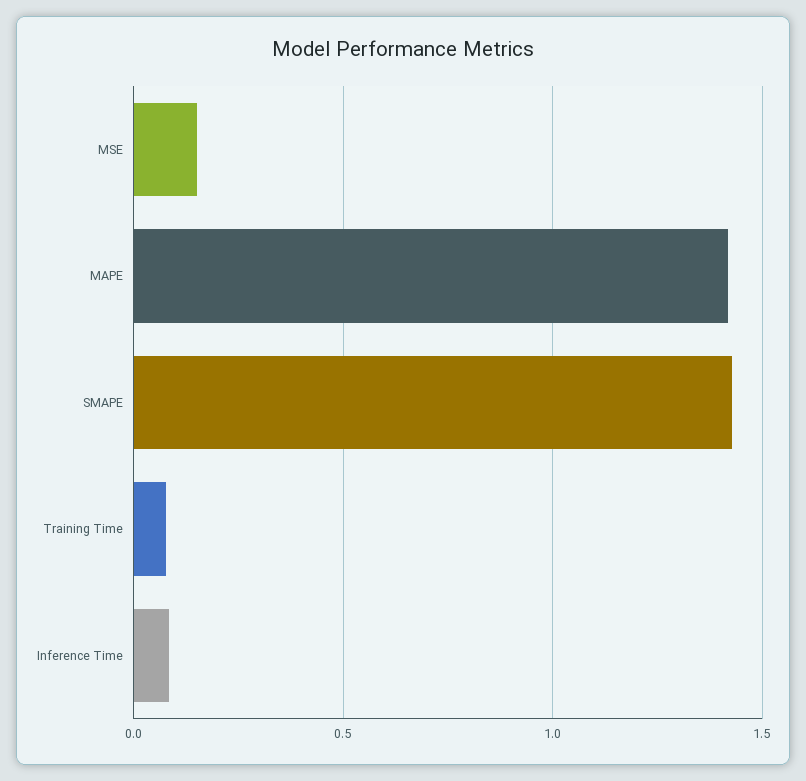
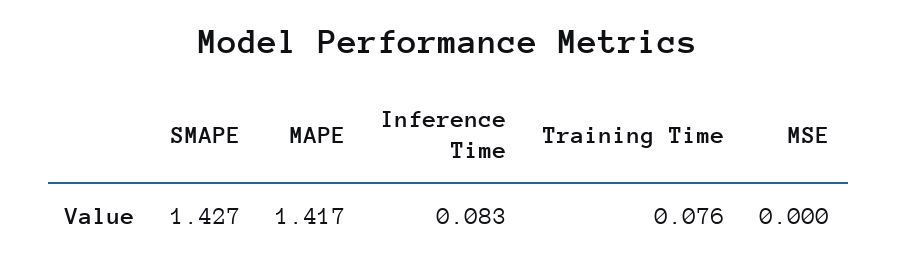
MSE: 0.15 -> 0

